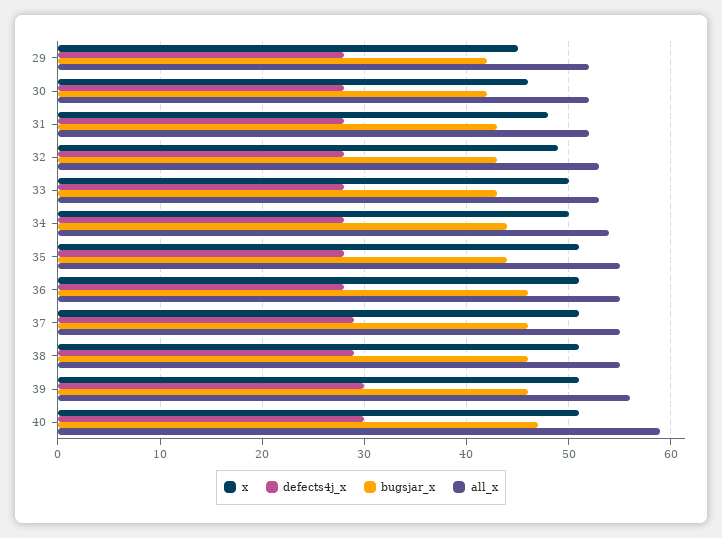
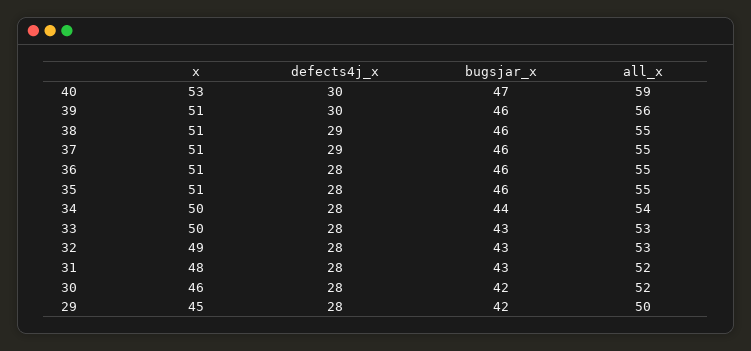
all_x, 29: 52 -> 50
bugsjar_x, 35: 44 -> 46
x, 40: 51 -> 53

